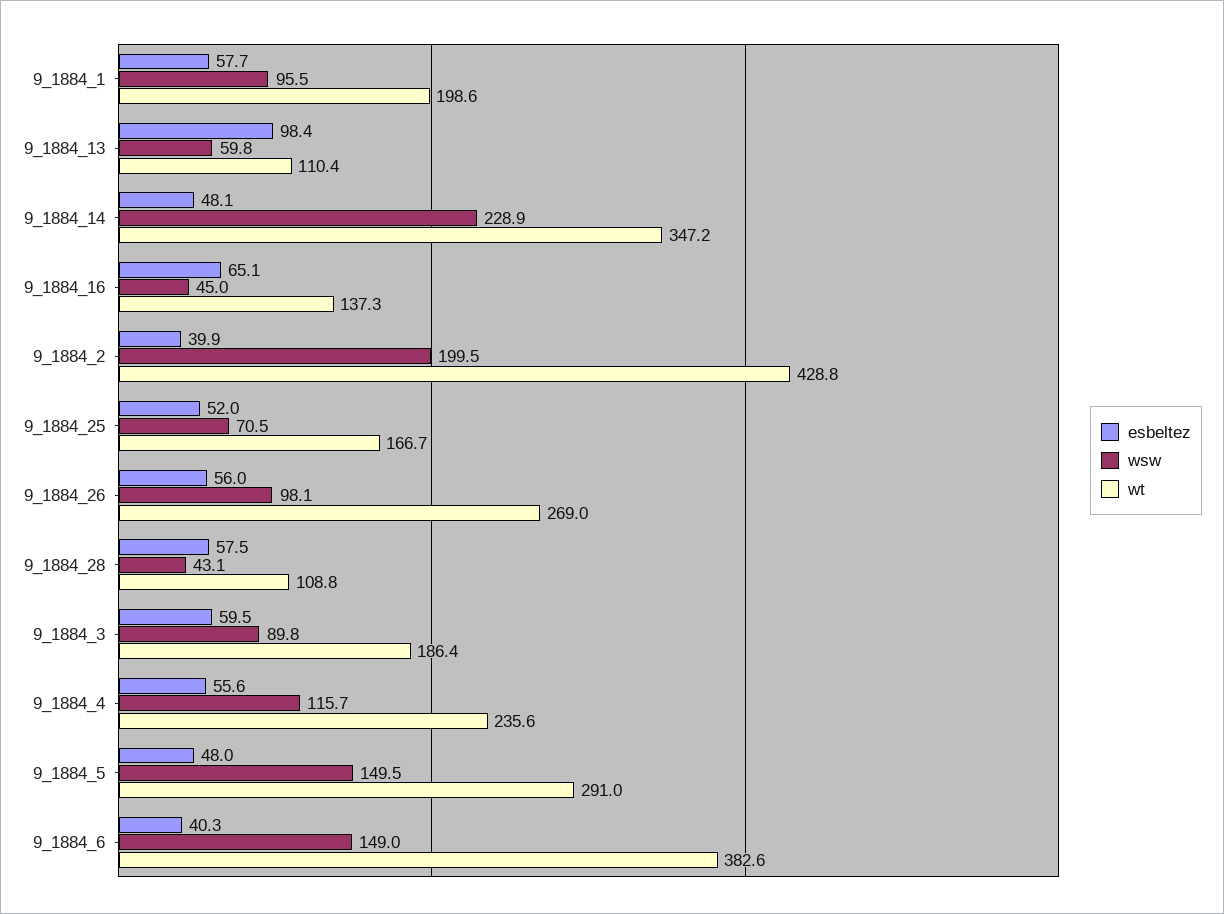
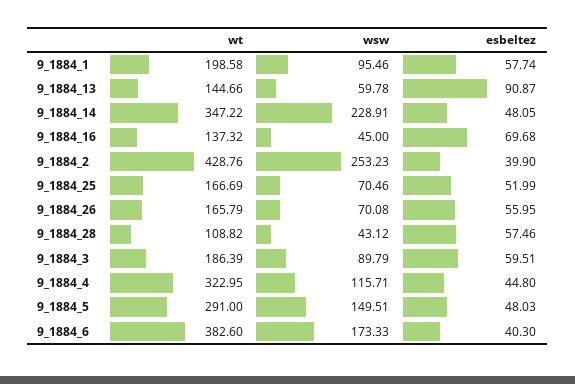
esbeltez, 9_1884_13: 98.4 -> 90.87
wt, 9_1884_13: 110.4 -> 144.66
esbeltez, 9_1884_16: 65.1 -> 69.68
wsw, 9_1884_2: 199.5 -> 253.23
wsw, 9_1884_26: 98.1 -> 70.08
wt, 9_1884_26: 269 -> 165.79
esbeltez, 9_1884_4: 55.6 -> 44.8
wt, 9_1884_4: 235.6 -> 322.95
wsw, 9_1884_6: 149 -> 173.33

